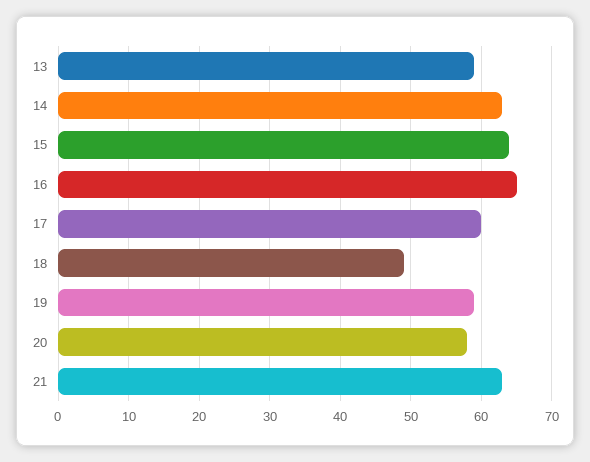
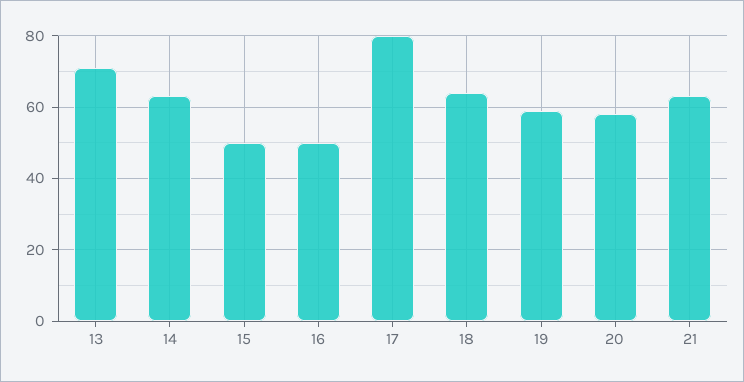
13: 59 -> 70
15: 64 -> 50
16: 65 -> 50
17: 60 -> 80
18: 49 -> 65

